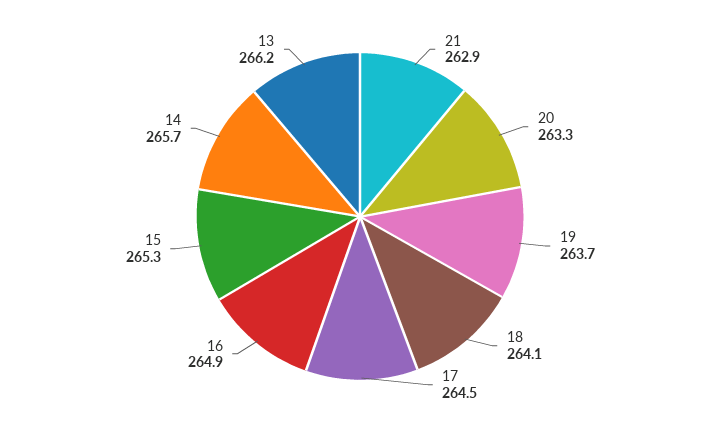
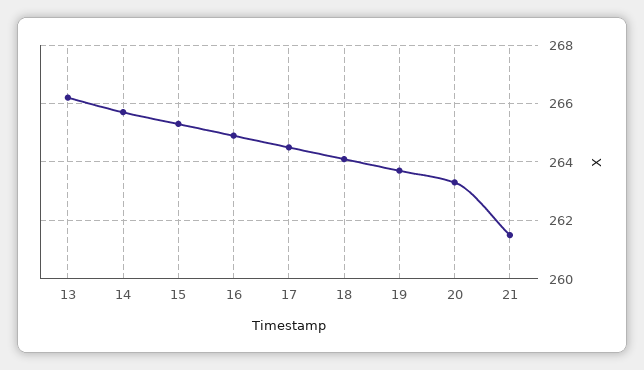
21: 262.9 -> 261.5

